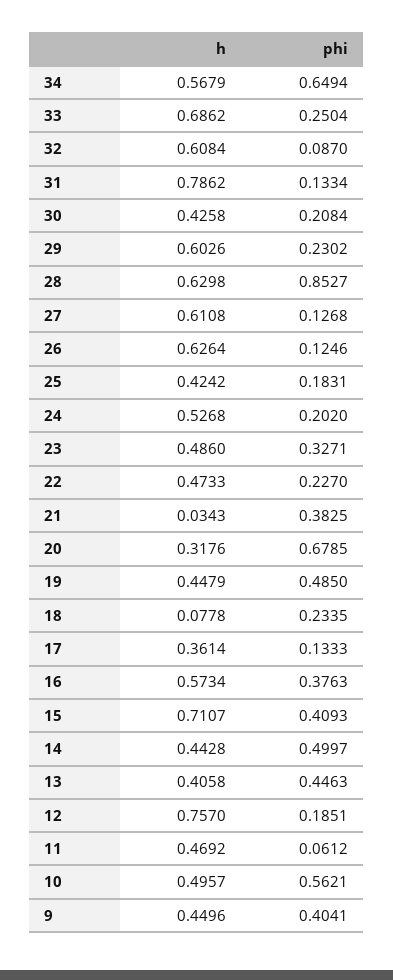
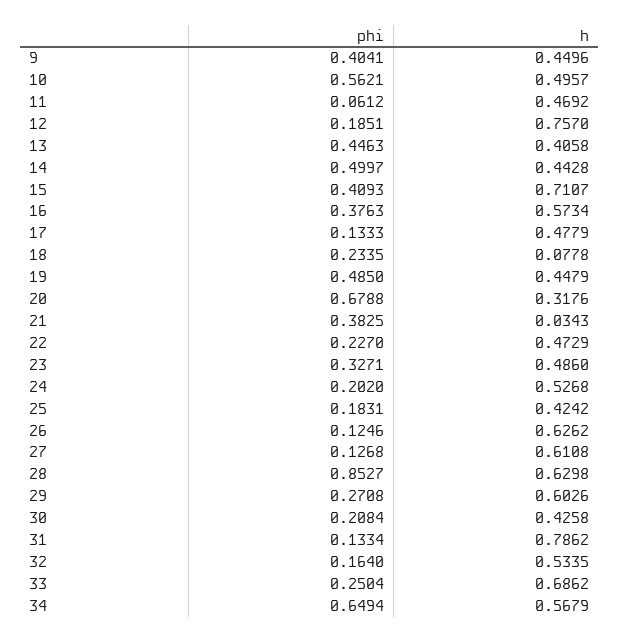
h, 32: 0.6084 -> 0.5335
phi, 32: 0.087 -> 0.164
phi, 29: 0.2302 -> 0.2708
h, 26: 0.6264 -> 0.6262
h, 22: 0.4733 -> 0.4729
phi, 20: 0.6785 -> 0.6788
h, 17: 0.3614 -> 0.4779

